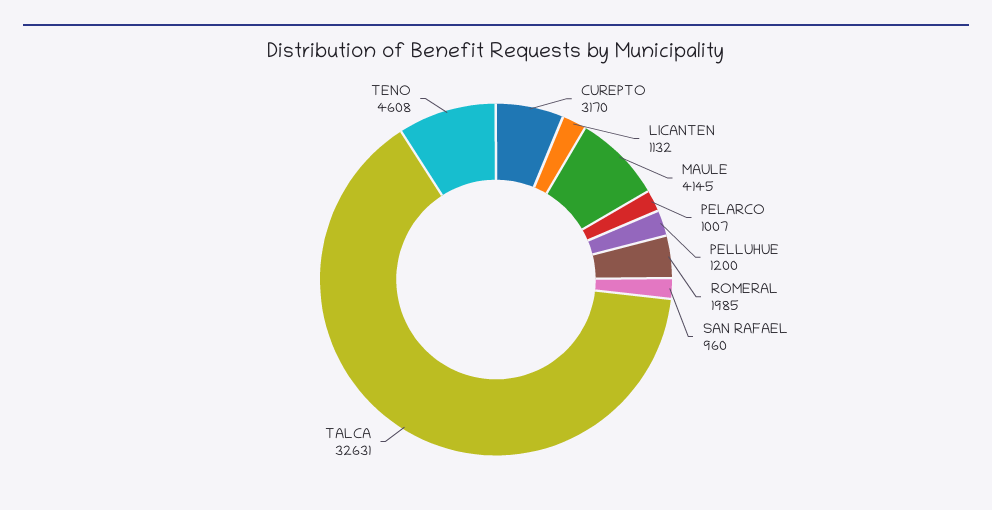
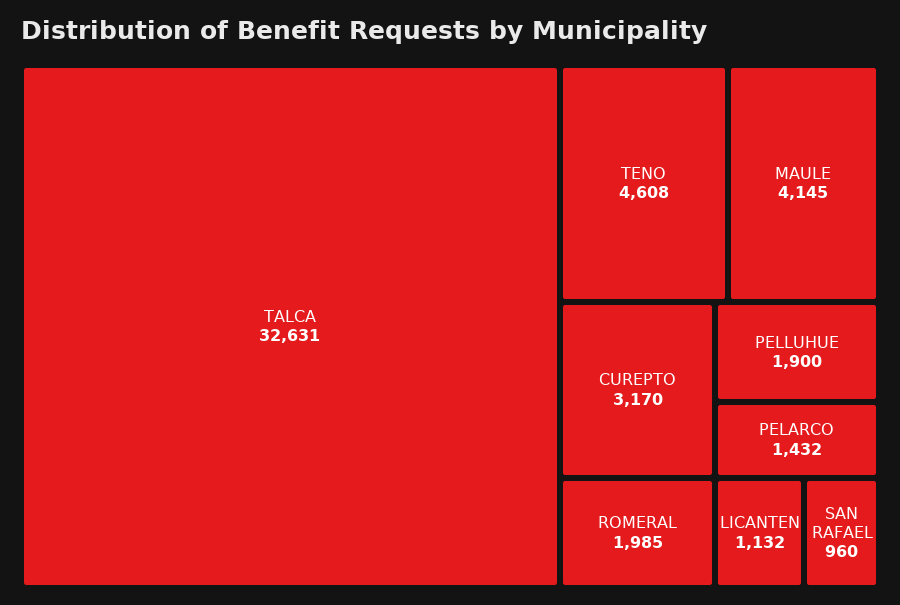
PELARCO: 1007 -> 1432
PELLUHUE: 1200 -> 1900

